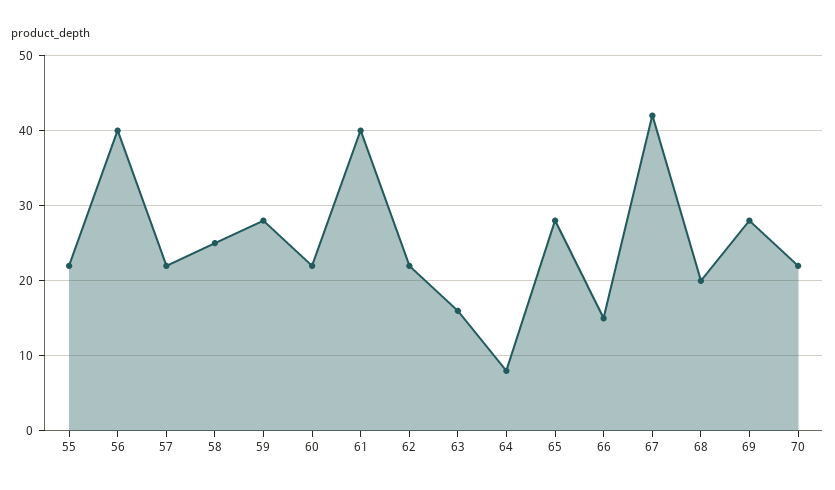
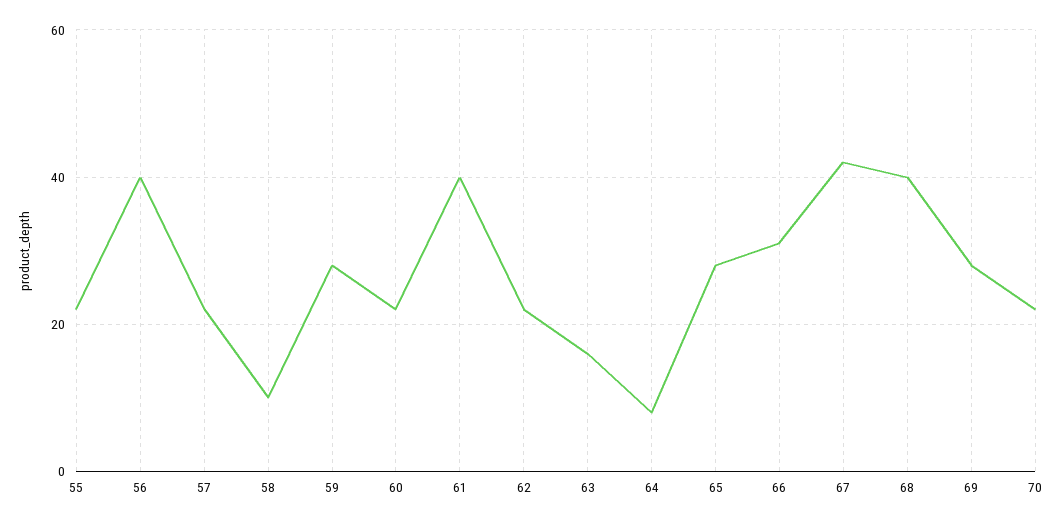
58: 25 -> 10
66: 15 -> 30
68: 20 -> 40

